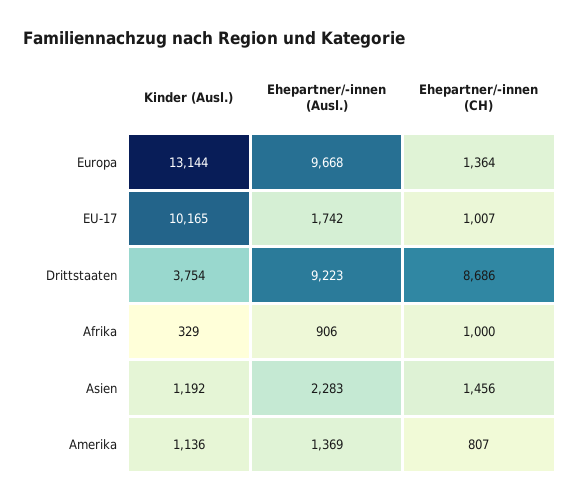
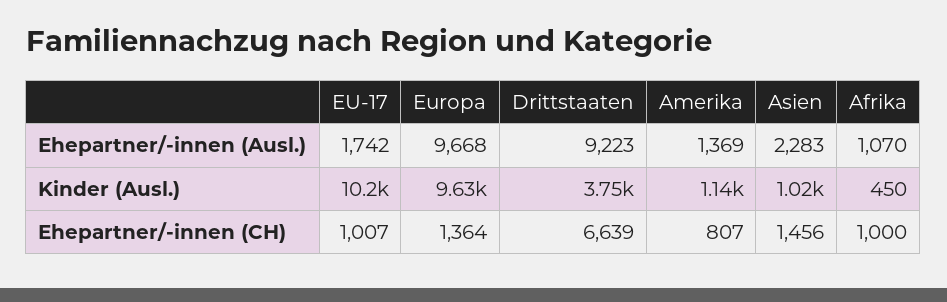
Kinder (Ausl.), Europa: 13144 -> 9630
Ehepartner/-innen (CH), Drittstaaten: 8686 -> 6639
Kinder (Ausl.), Afrika: 329 -> 450
Ehepartner/-innen (Ausl.), Afrika: 906 -> 1070
Kinder (Ausl.), Asien: 1192 -> 1020

